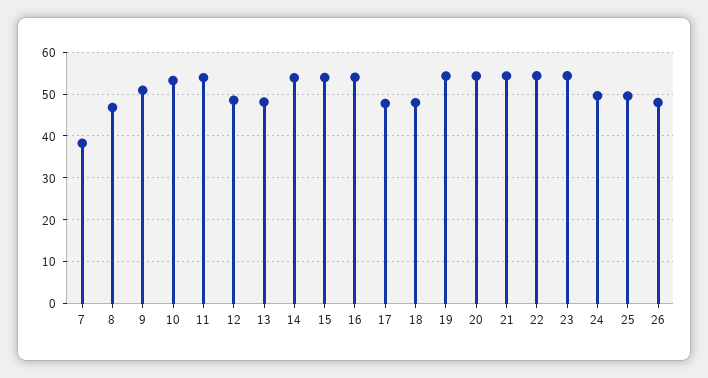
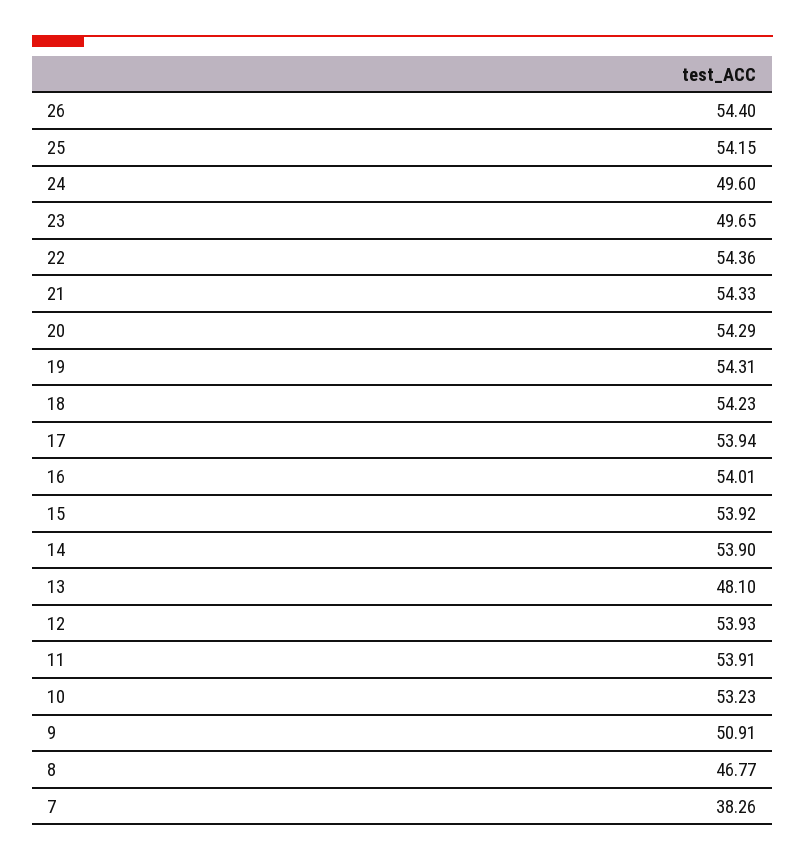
12: 48 -> 53.93
17: 48 -> 53.94
18: 48 -> 54.23
23: 54 -> 49.65
25: 50 -> 54.15
26: 48 -> 54.4

